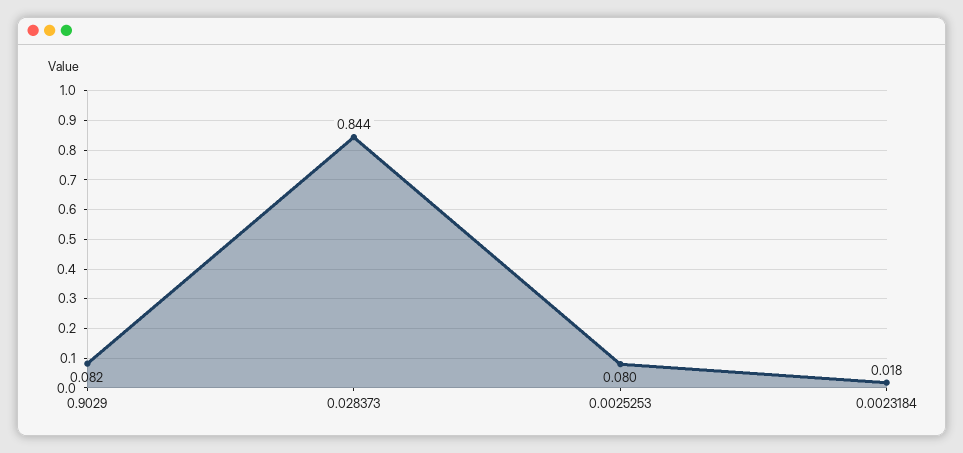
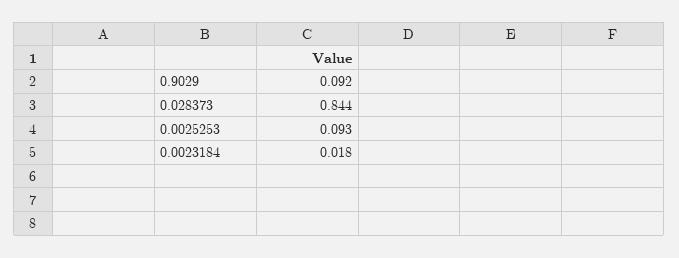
0.9029: 0.082 -> 0.092
0.0025253: 0.08 -> 0.093

